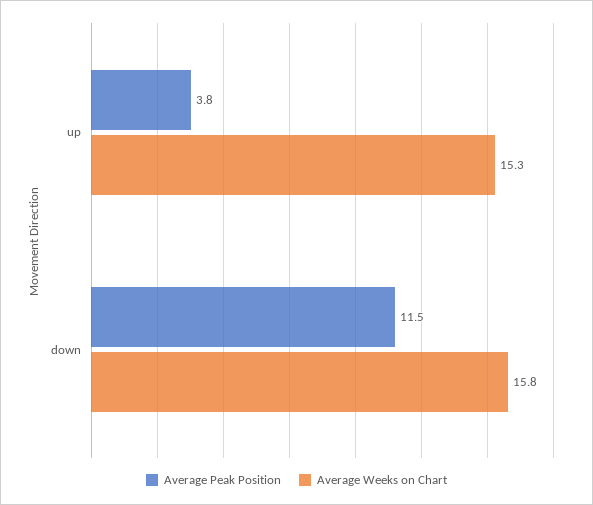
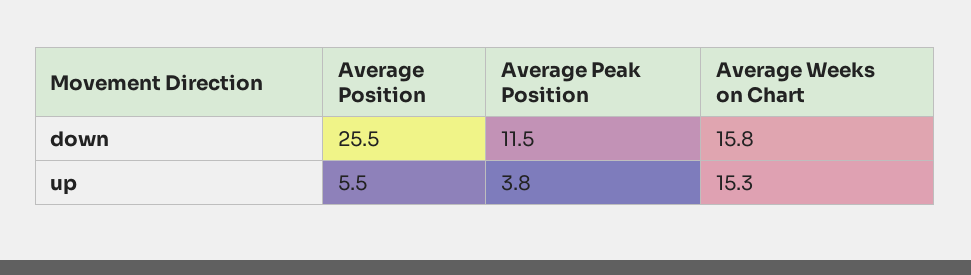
Average Position, down: none -> 25.5
Average Position, up: none -> 5.5

